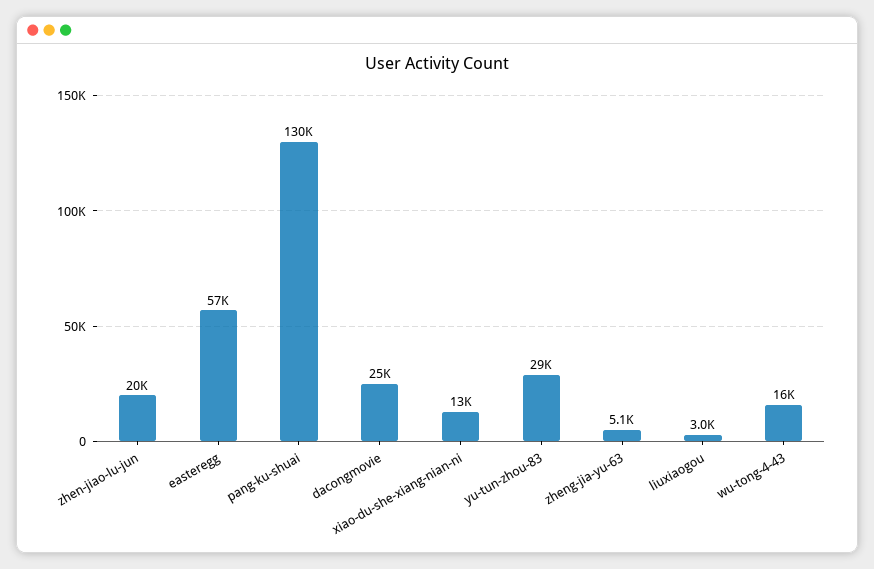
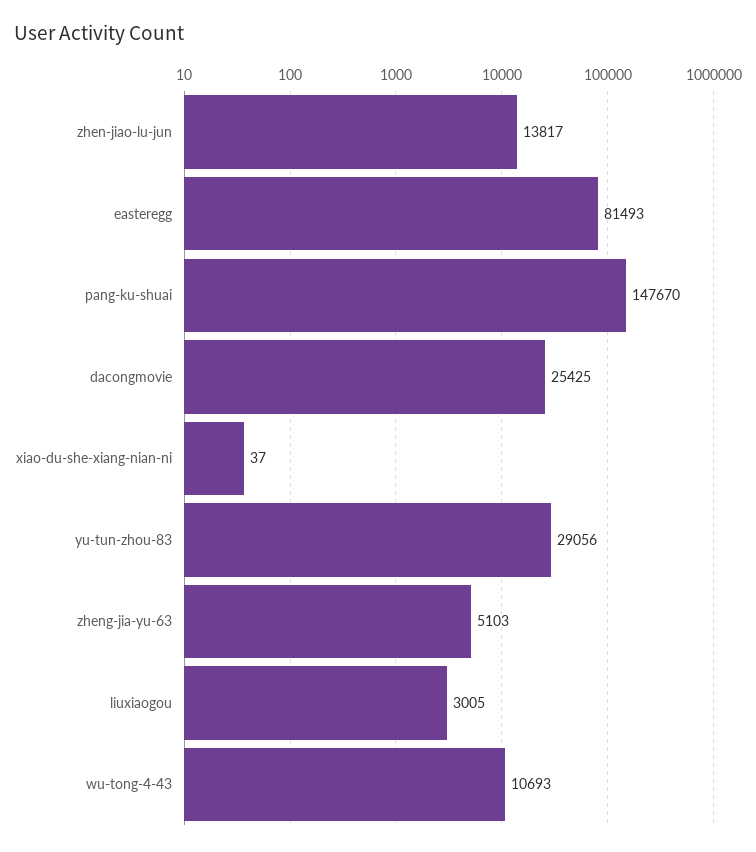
zhen-jiao-lu-jun: 20000 -> 13817
easteregg: 57000 -> 81493
pang-ku-shuai: 130000 -> 147670
xiao-du-she-xiang-nian-ni: 13000 -> 37
wu-tong-4-43: 16000 -> 10693

